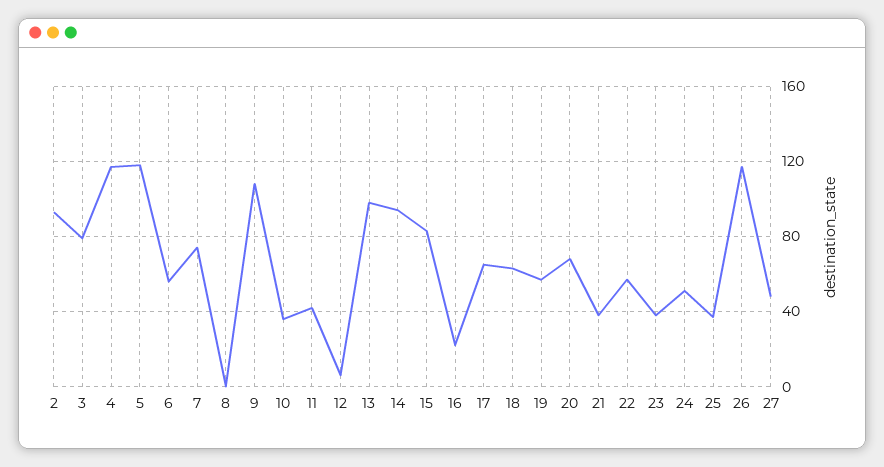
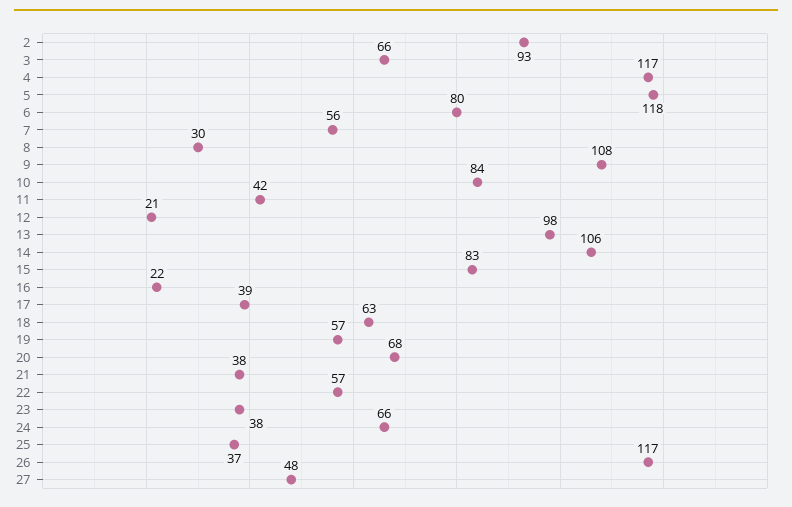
3: 80 -> 66
6: 55 -> 80
7: 75 -> 56
8: 0 -> 30
10: 35 -> 84
12: 5 -> 21
14: 95 -> 106
17: 65 -> 39
24: 50 -> 66

